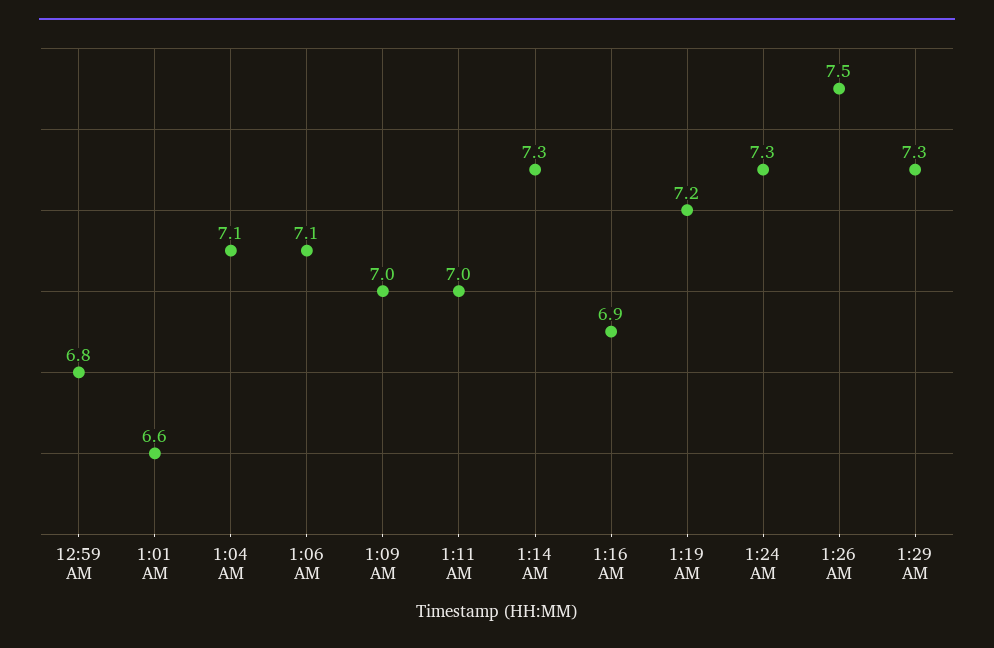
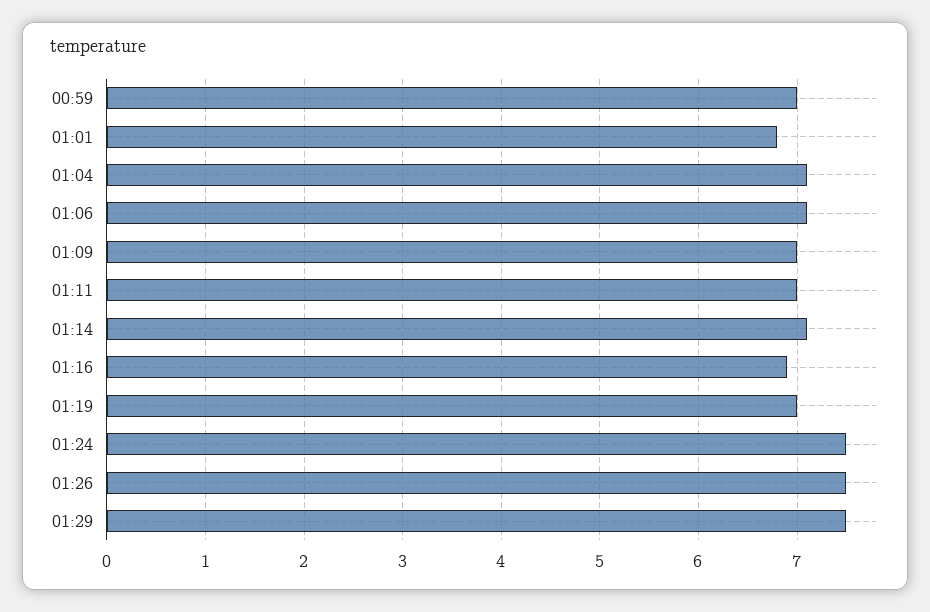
12:59 AM: 6.8 -> 7
1:01 AM: 6.6 -> 6.8
1:14 AM: 7.3 -> 7.1
1:19 AM: 7.2 -> 7
1:24 AM: 7.3 -> 7.5
1:29 AM: 7.3 -> 7.5

